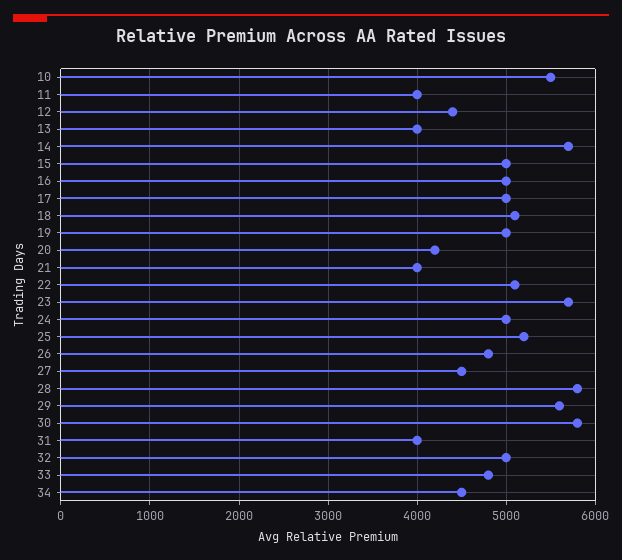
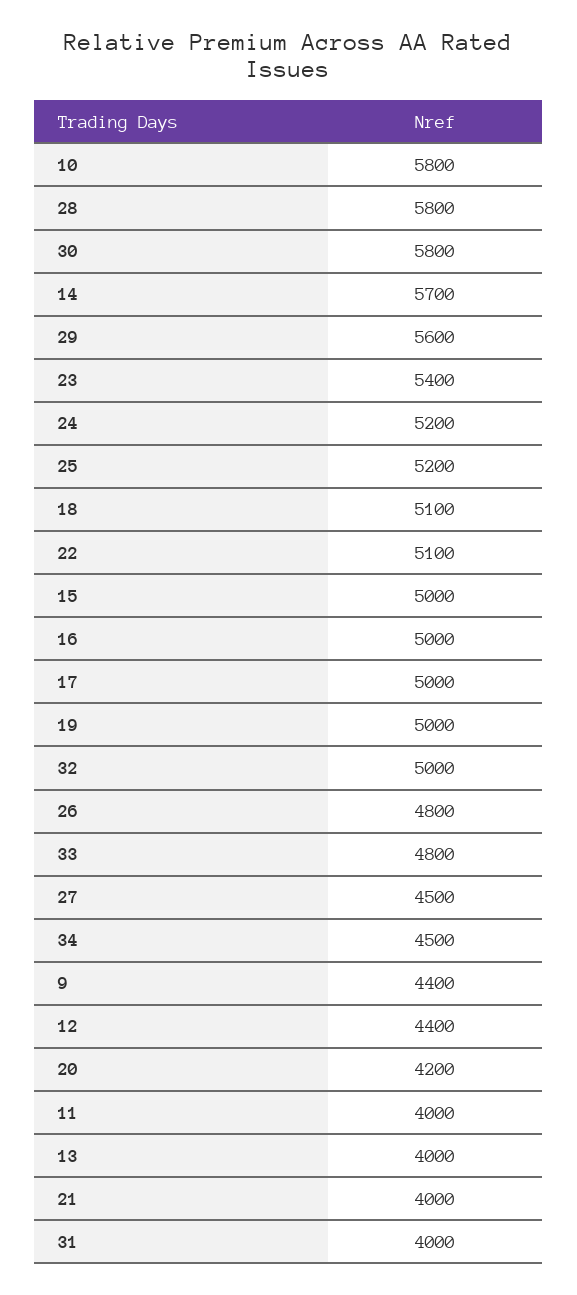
10: 5500 -> 5800
23: 5700 -> 5400
24: 5000 -> 5200
9: none -> 4400

